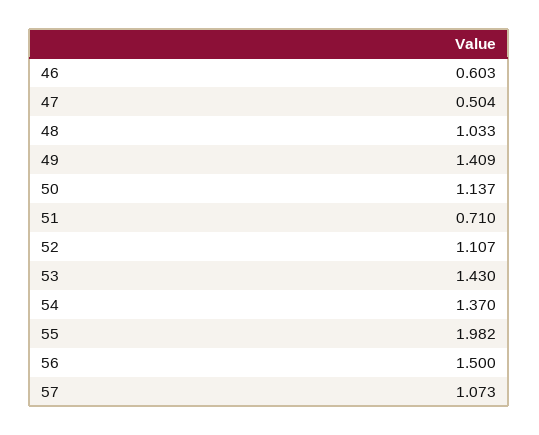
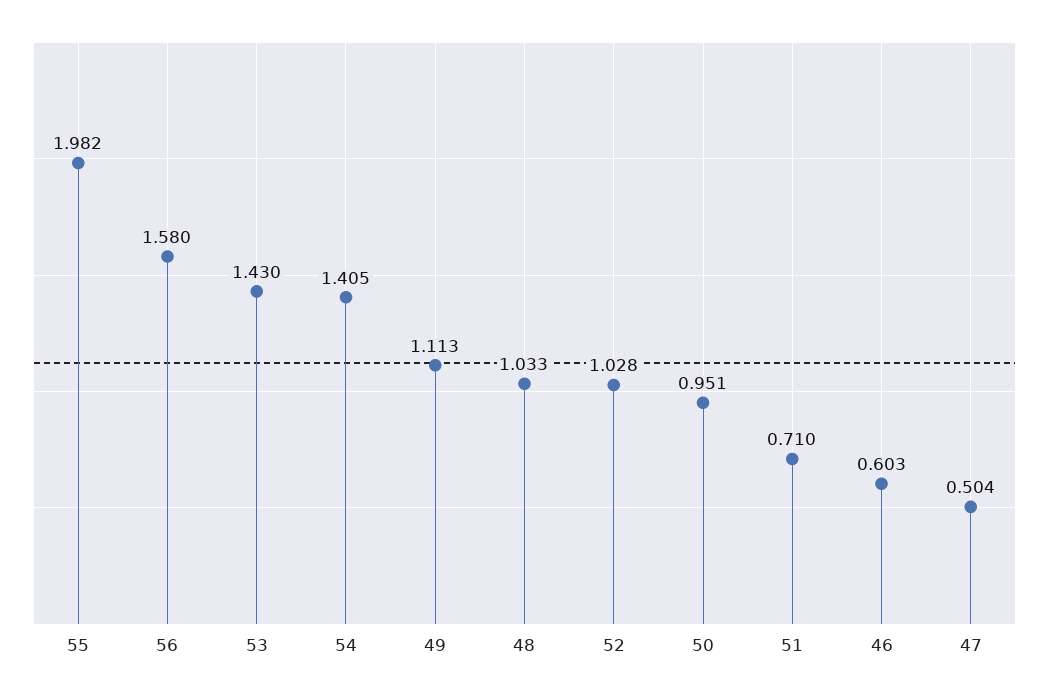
49: 1.409 -> 1.113
50: 1.137 -> 0.951
52: 1.107 -> 1.028
54: 1.37 -> 1.405
56: 1.5 -> 1.58
57: 1.073 -> none

